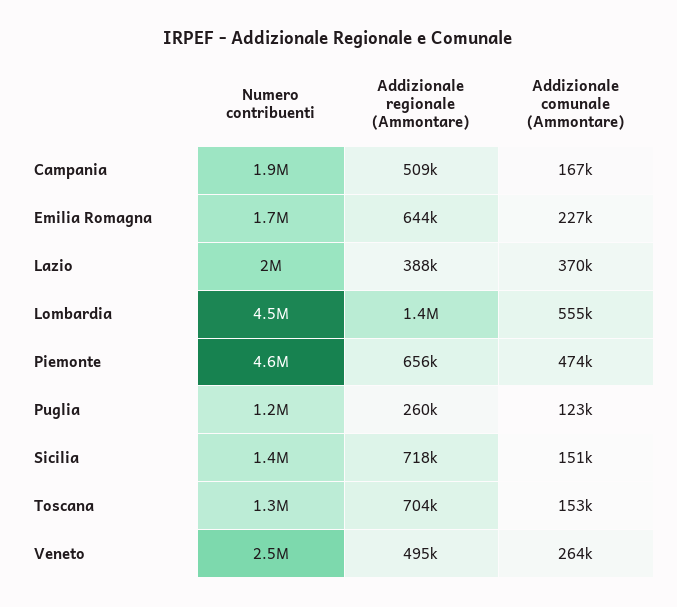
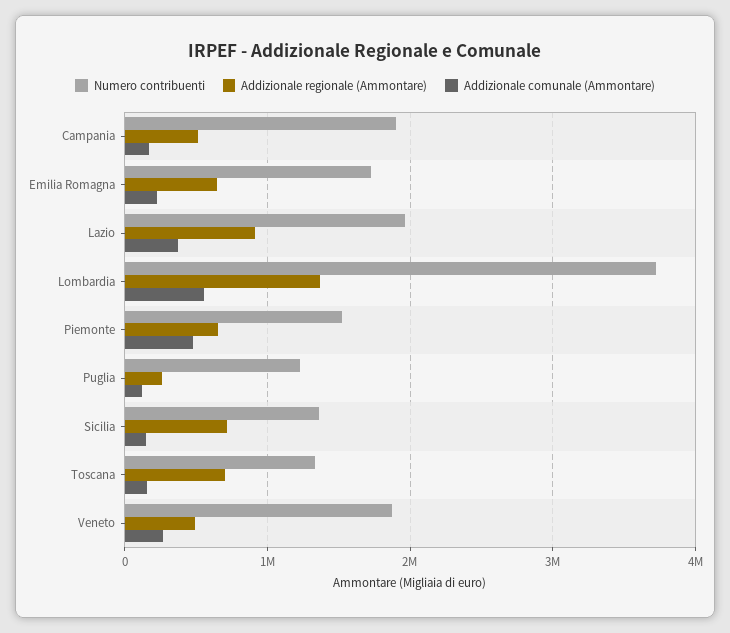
Addizionale regionale (Ammontare), Lazio: 388000 -> 900000
Numero contribuenti, Lombardia: 4500000 -> 3700000
Numero contribuenti, Piemonte: 4600000 -> 1500000
Numero contribuenti, Veneto: 2500000 -> 1900000

